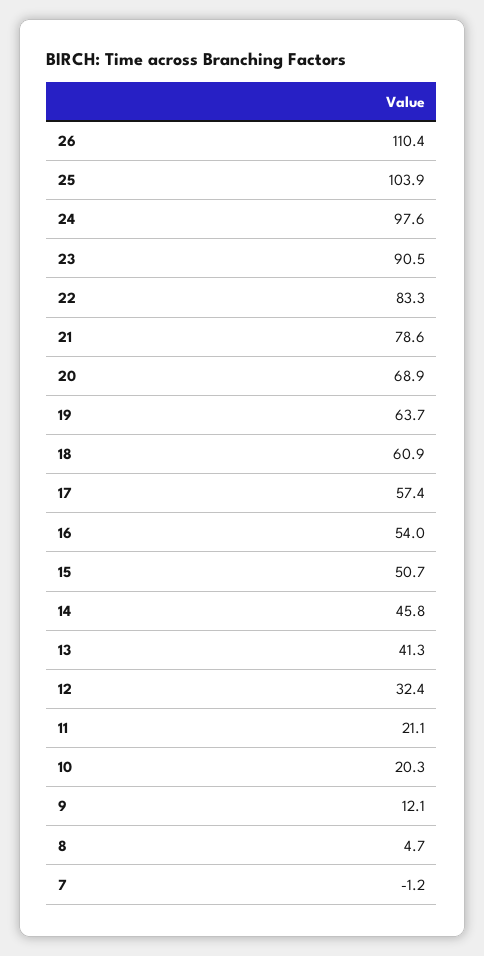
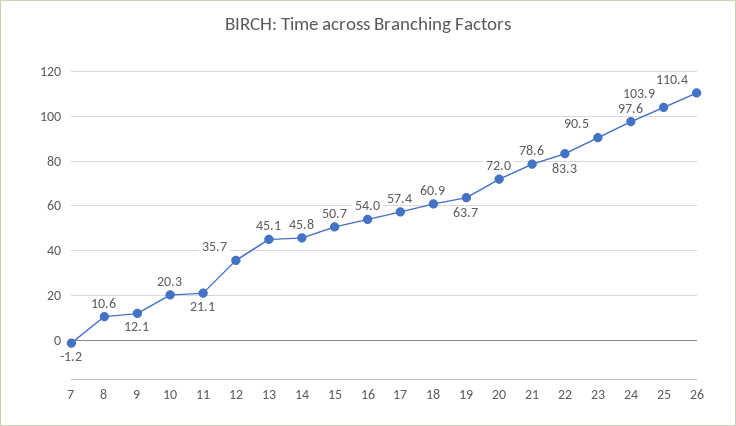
20: 68.9 -> 72
13: 41.3 -> 45.1
12: 32.4 -> 35.7
8: 4.7 -> 10.6

